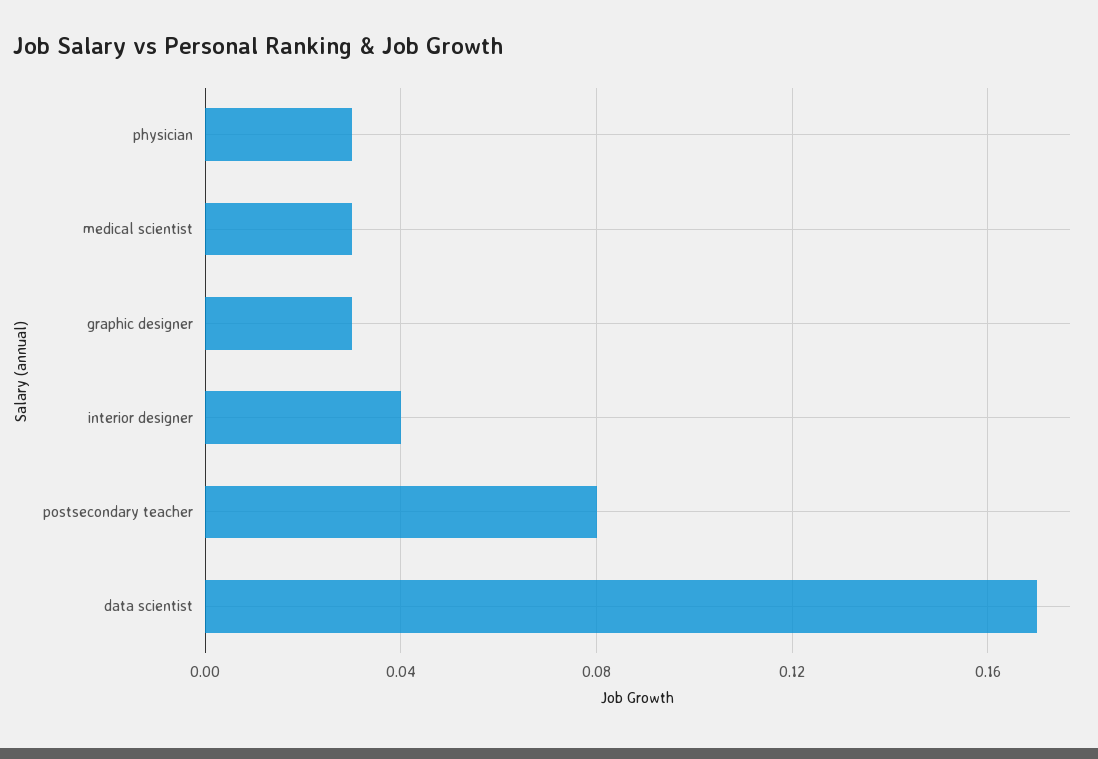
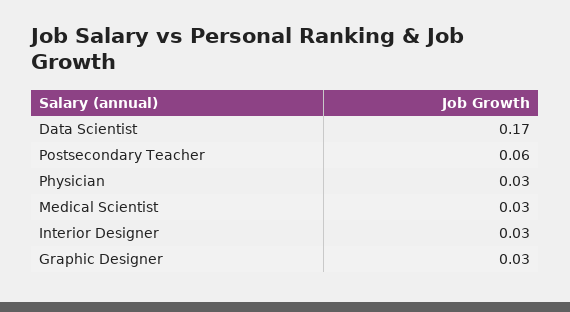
interior designer: 0.04 -> 0.03
postsecondary teacher: 0.08 -> 0.06

